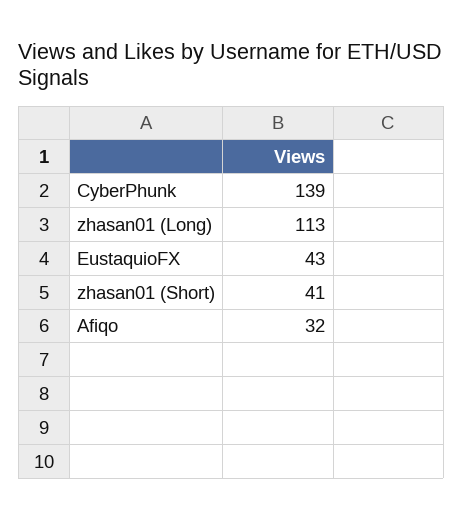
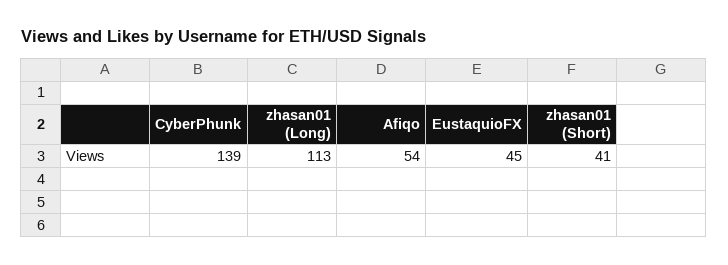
EustaquioFX: 43 -> 45
Afiqo: 32 -> 54

